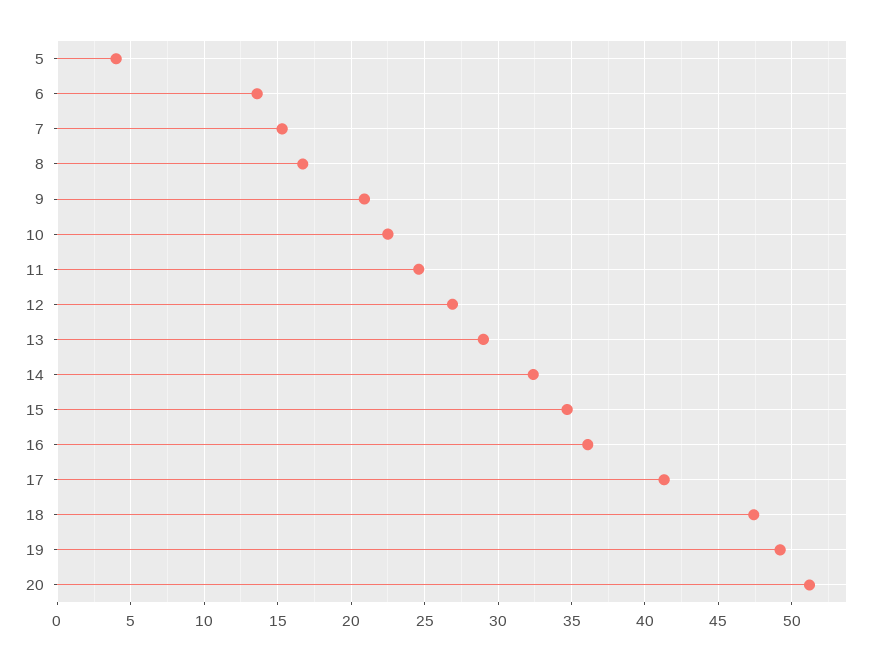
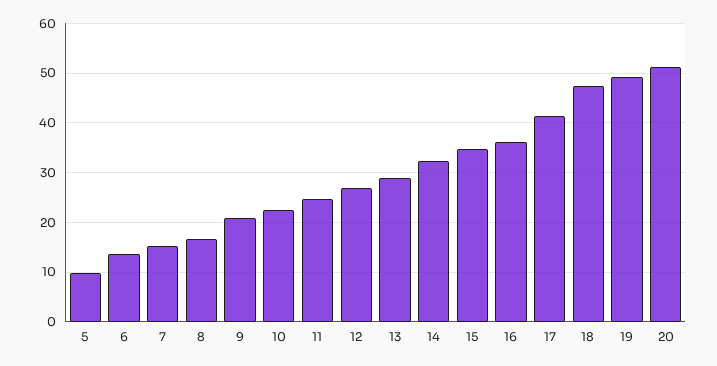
5: 4 -> 10

